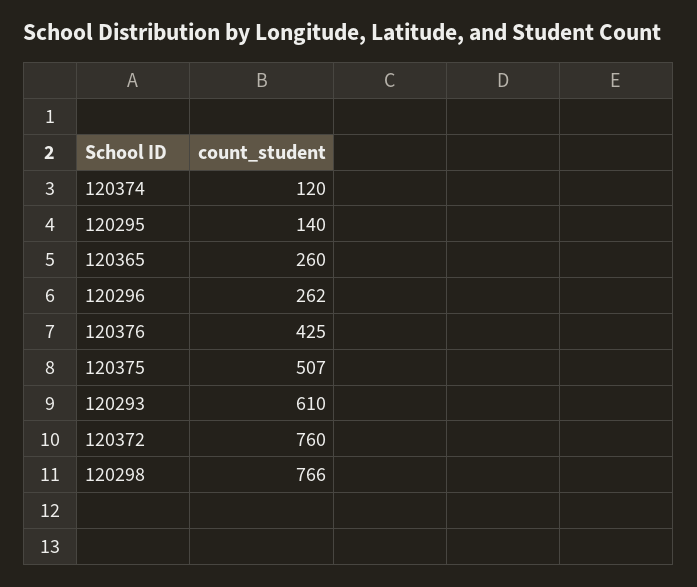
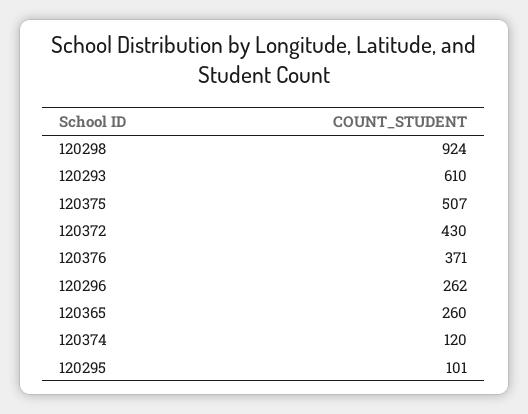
120295: 140 -> 101
120376: 425 -> 371
120372: 760 -> 430
120298: 766 -> 924

